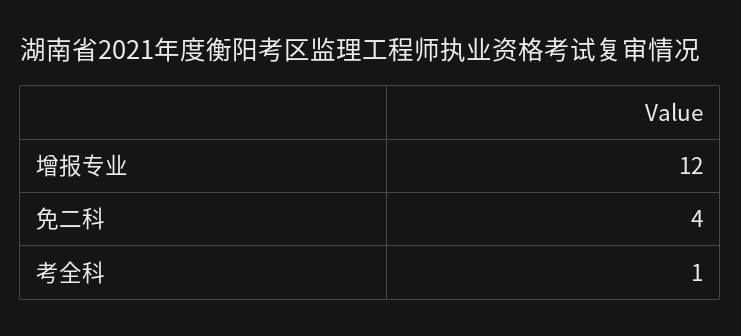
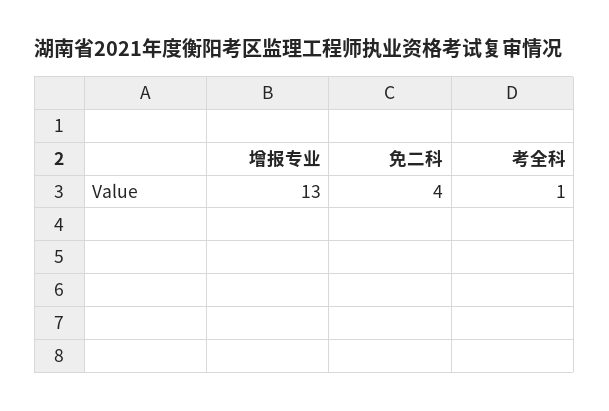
增报专业: 12 -> 13

